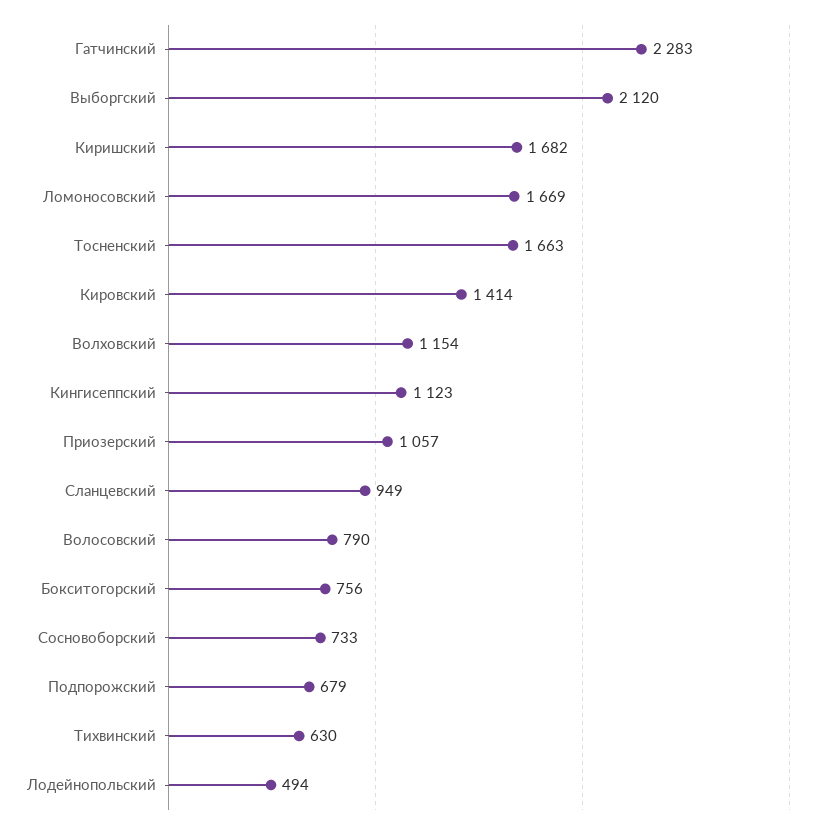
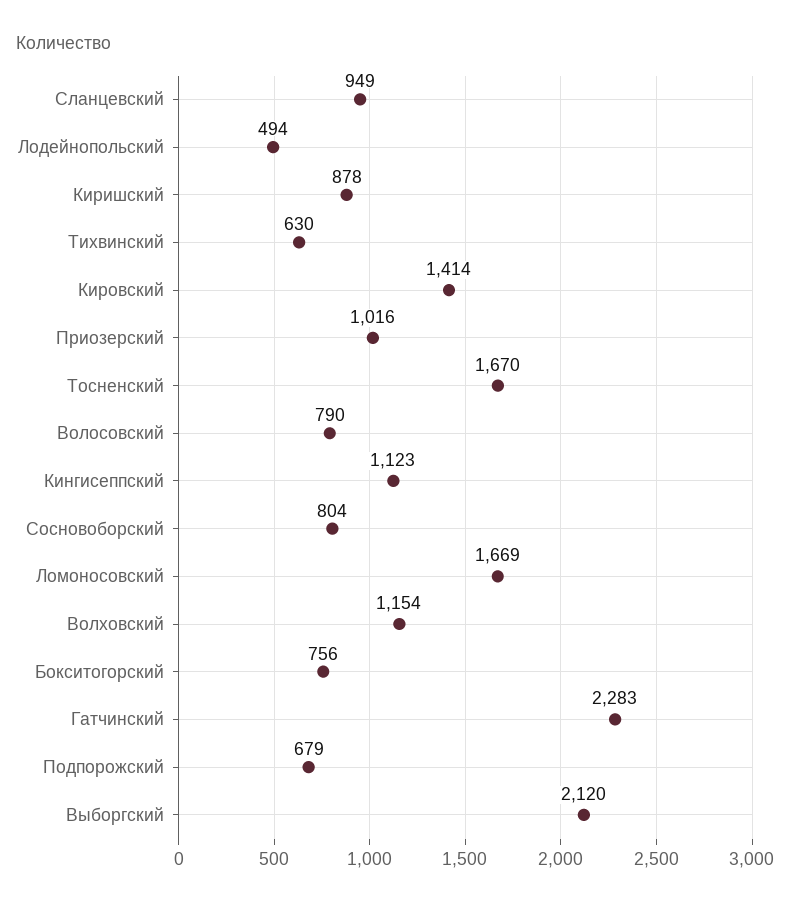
Киришский: 1682 -> 878
Тосненский: 1663 -> 1670
Приозерский: 1057 -> 1016
Сосновоборский: 733 -> 804

